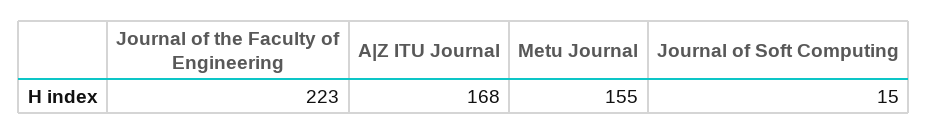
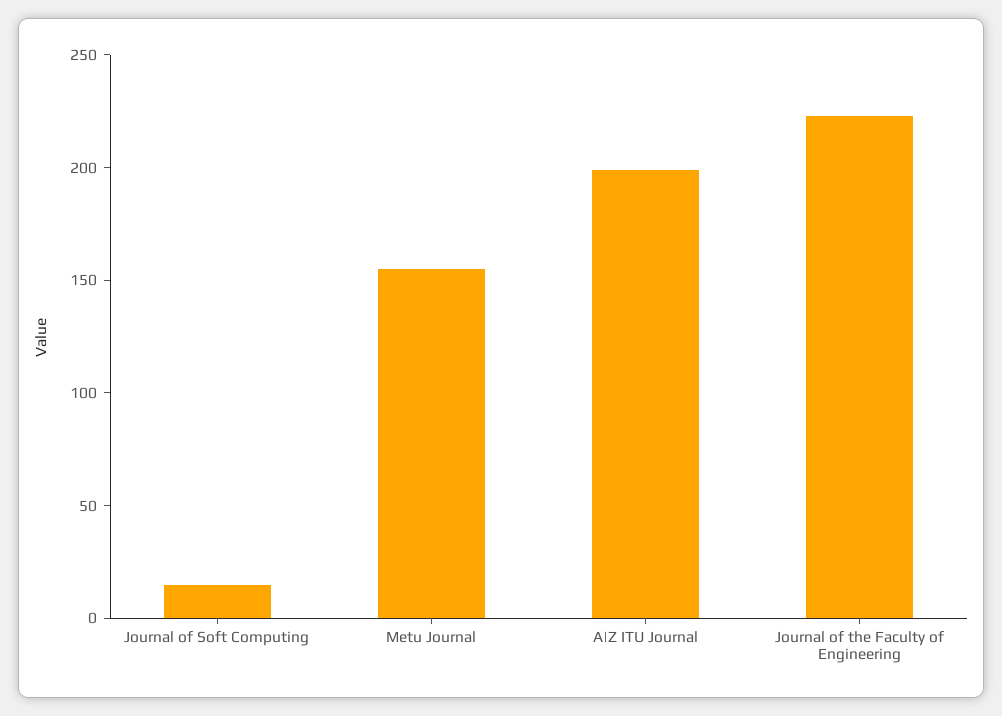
A|Z ITU Journal: 168 -> 200

